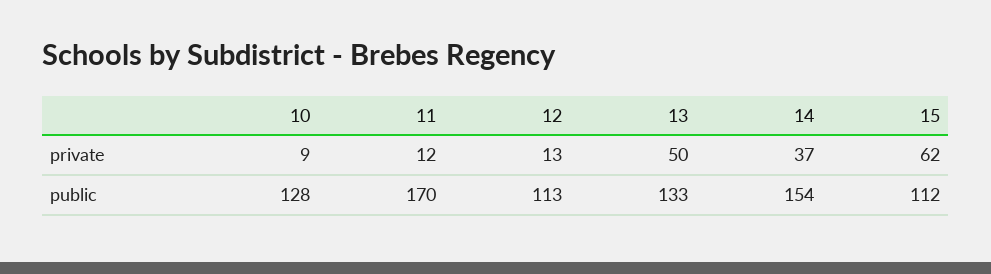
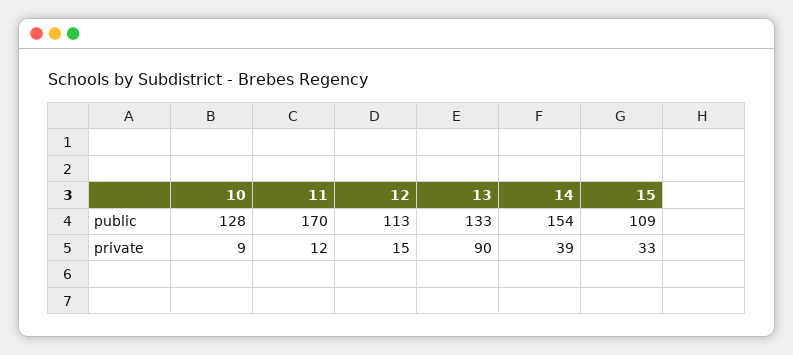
12, private: 13 -> 15
13, private: 50 -> 90
14, private: 37 -> 39
15, private: 62 -> 33
15, public: 112 -> 109

